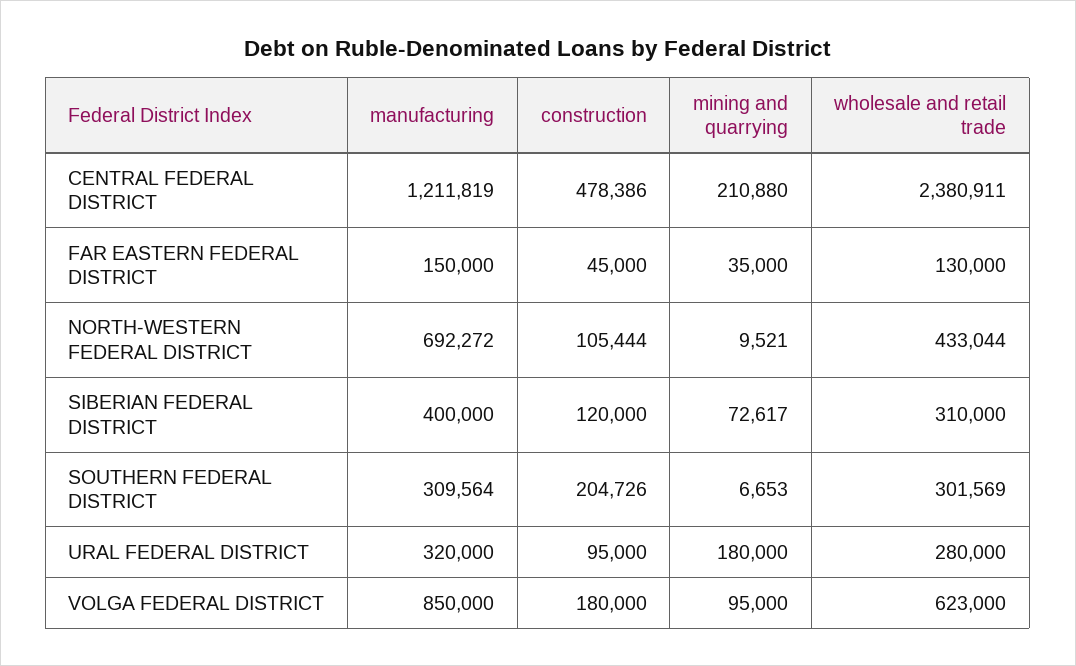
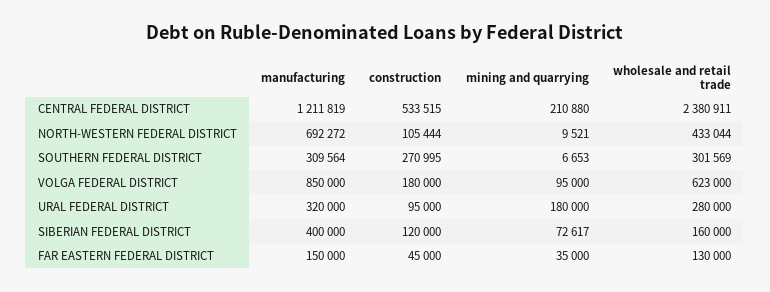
construction, CENTRAL FEDERAL DISTRICT: 478386 -> 533515
wholesale and retail trade, SIBERIAN FEDERAL DISTRICT: 310000 -> 160000
construction, SOUTHERN FEDERAL DISTRICT: 204726 -> 270995

